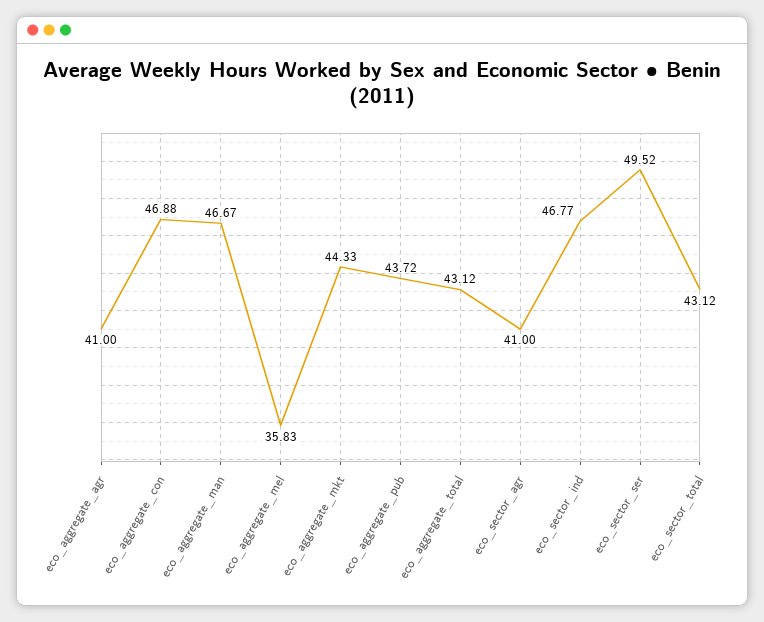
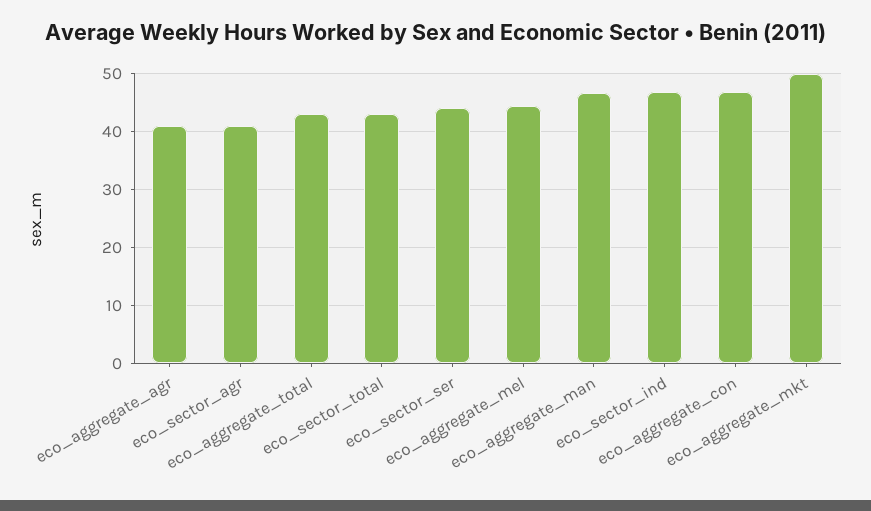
eco_aggregate_mel: 35.83 -> 44
eco_aggregate_mkt: 44.33 -> 50
eco_aggregate_pub: 43.72 -> none
eco_sector_ser: 49.52 -> 44

